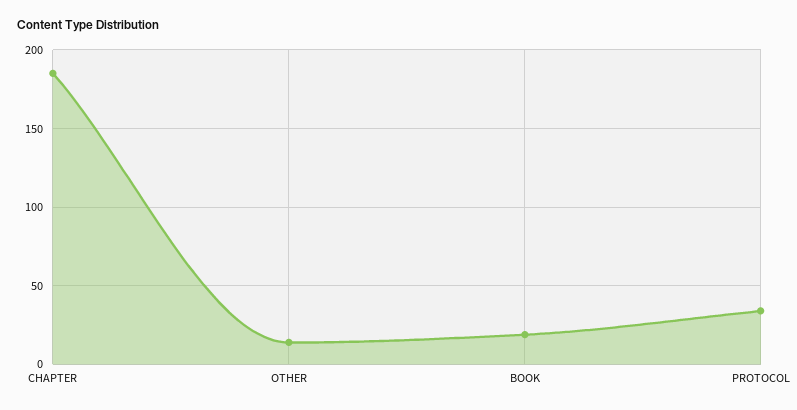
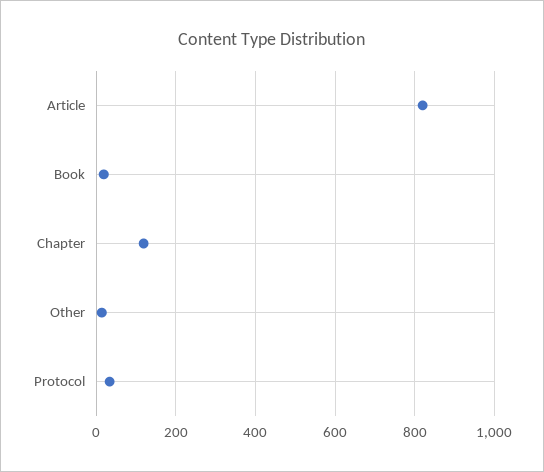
CHAPTER: 185 -> 120
Article: none -> 820

